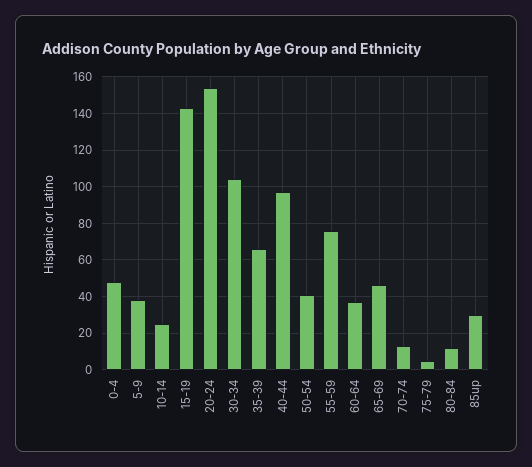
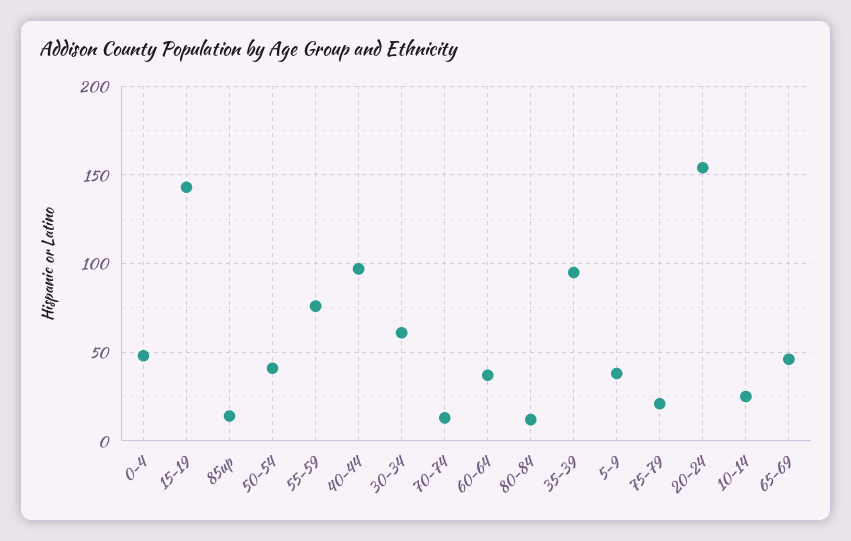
30-34: 105 -> 60
35-39: 65 -> 95
75-79: 5 -> 20
85up: 30 -> 15

